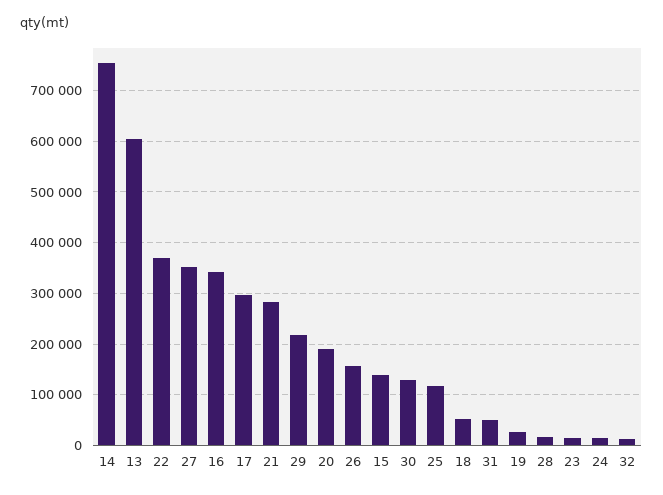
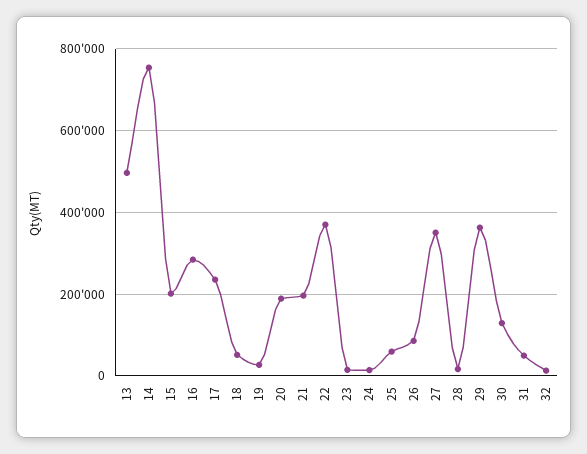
13: 600000 -> 500000
16: 340000 -> 280000
17: 300000 -> 240000
21: 280000 -> 200000
29: 220000 -> 360000
26: 160000 -> 80000
15: 140000 -> 200000
25: 120000 -> 60000

